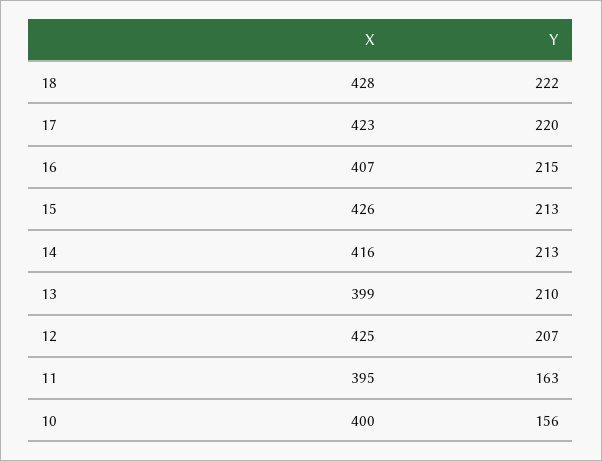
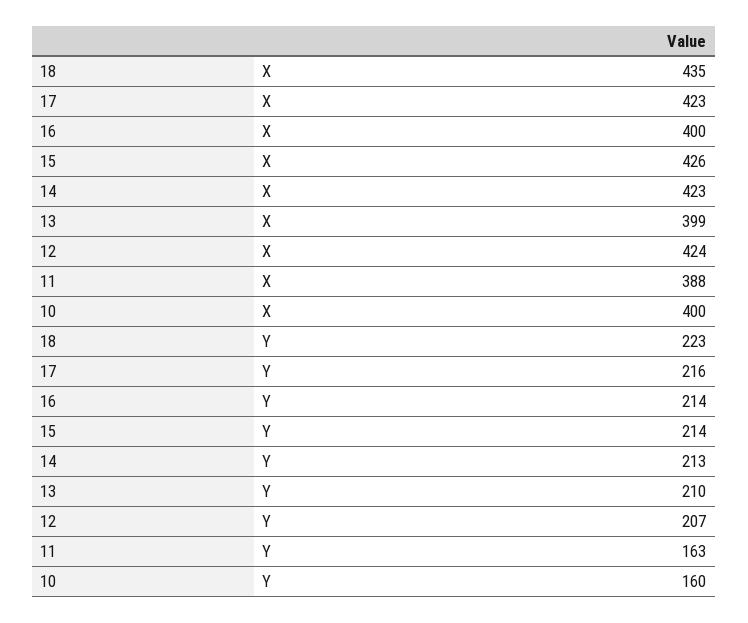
X, 18: 428 -> 435
Y, 18: 222 -> 223
Y, 17: 220 -> 216
X, 16: 407 -> 400
Y, 16: 215 -> 214
Y, 15: 213 -> 214
X, 14: 416 -> 423
X, 12: 425 -> 424
X, 11: 395 -> 388
Y, 10: 156 -> 160

